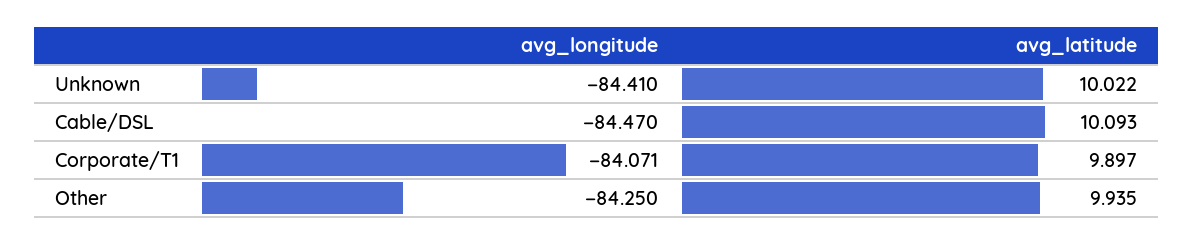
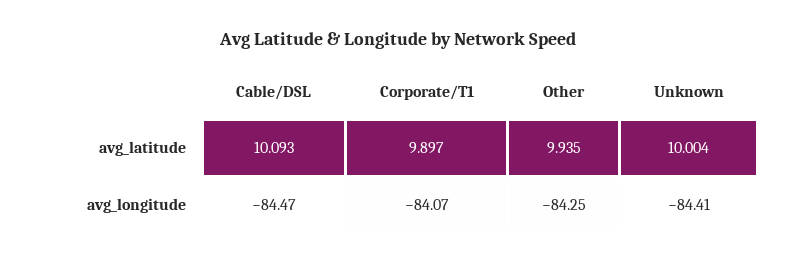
avg_latitude, Unknown: 10.022 -> 10.004

